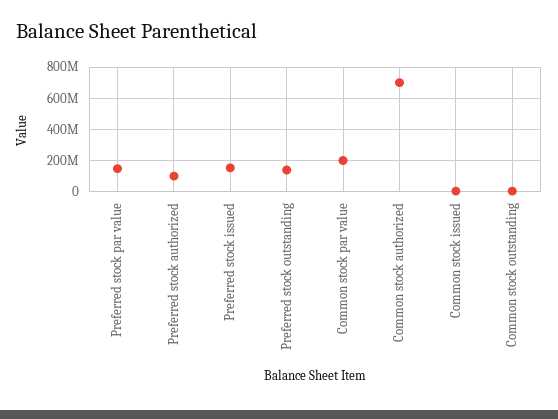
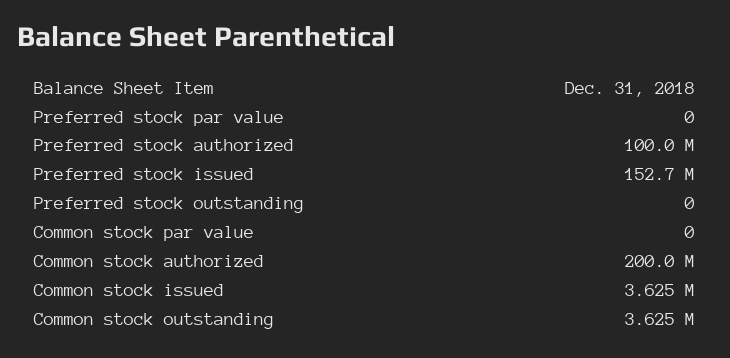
Preferred stock par value: 150000000 -> 0
Preferred stock outstanding: 150000000 -> 0
Common stock par value: 200000000 -> 0
Common stock authorized: 700000000 -> 200000000

